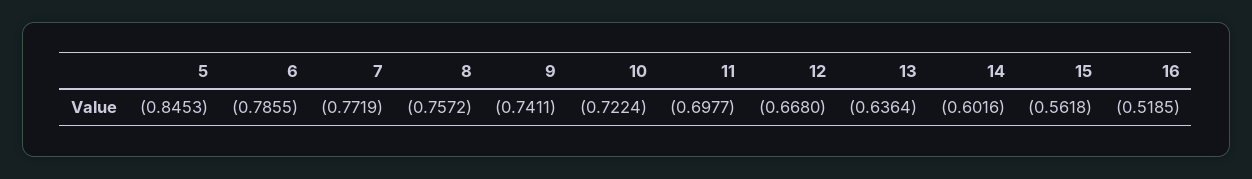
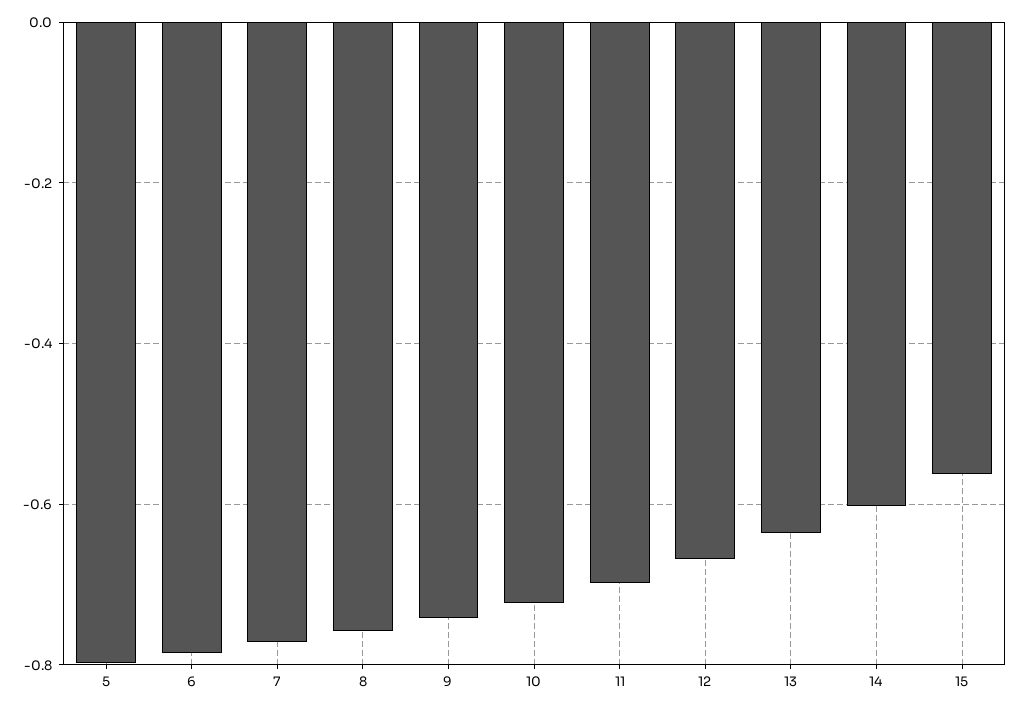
5: -0.8453 -> -0.8
16: -0.5185 -> none

